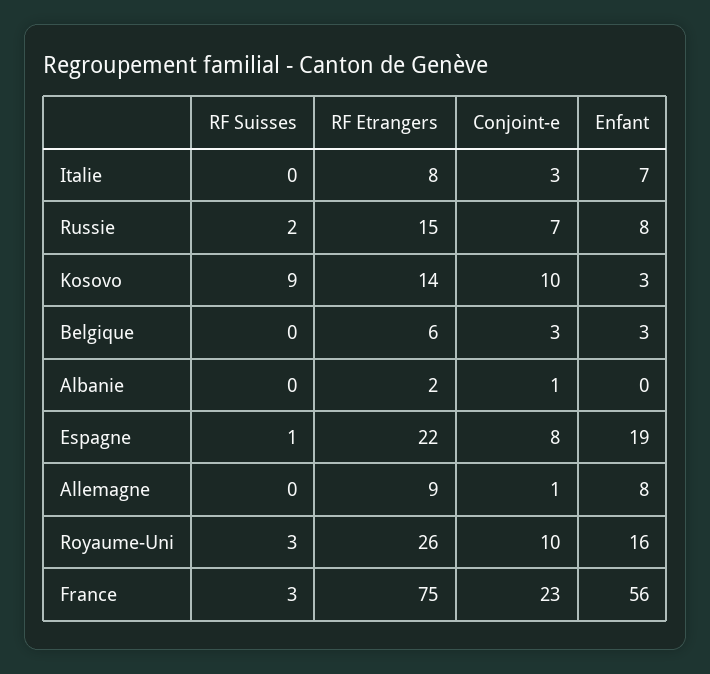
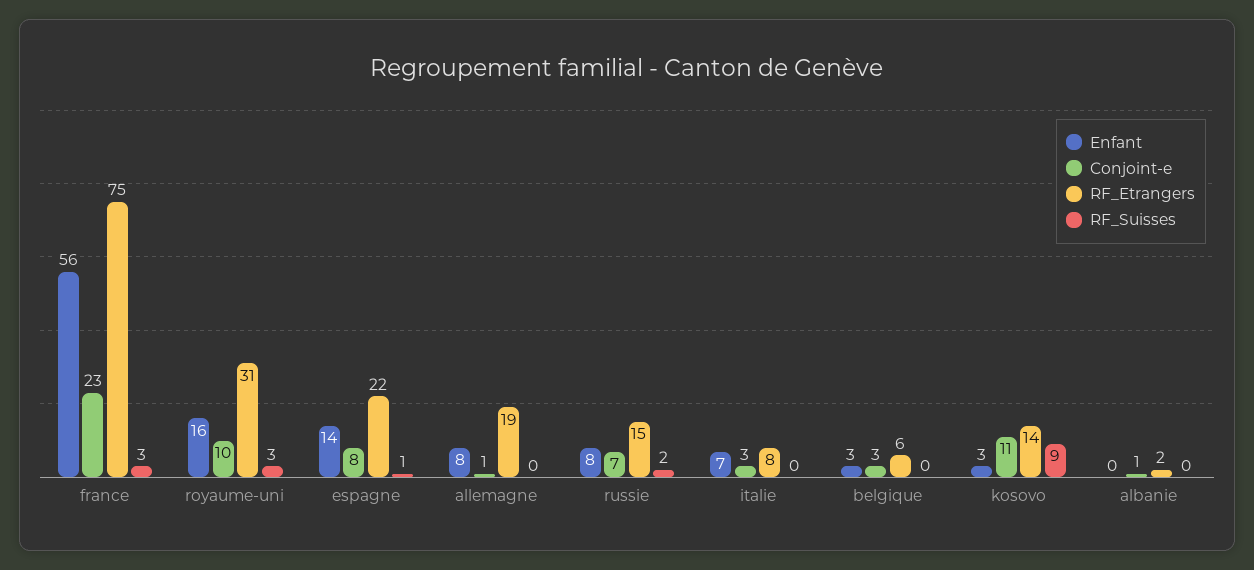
Conjoint-e, Kosovo: 10 -> 11
Enfant, Espagne: 19 -> 14
RF Etrangers, Allemagne: 9 -> 19
RF Etrangers, Royaume-Uni: 26 -> 31

